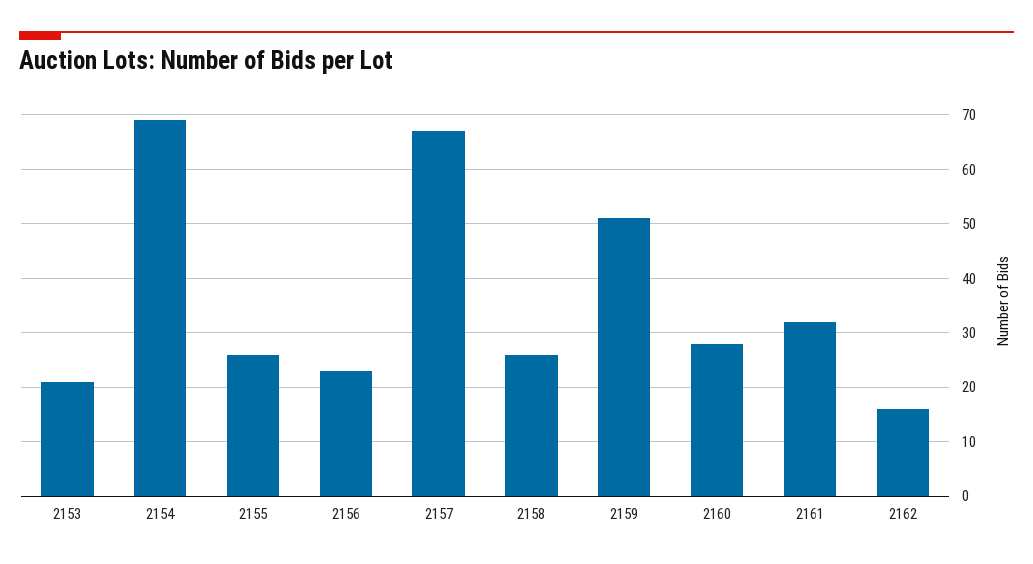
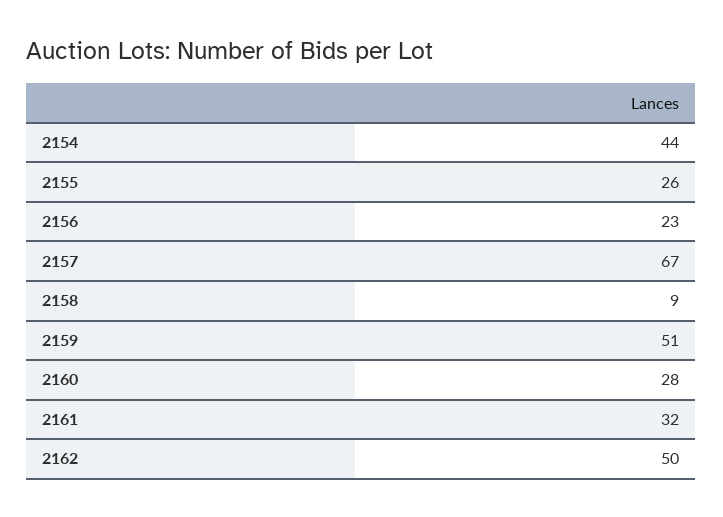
2153: 20 -> none
2154: 70 -> 44
2158: 25 -> 9
2162: 15 -> 50

